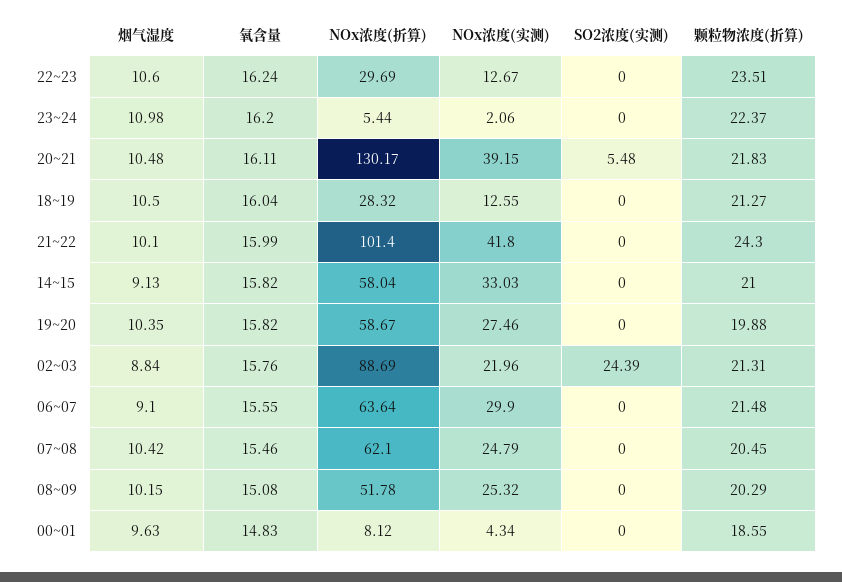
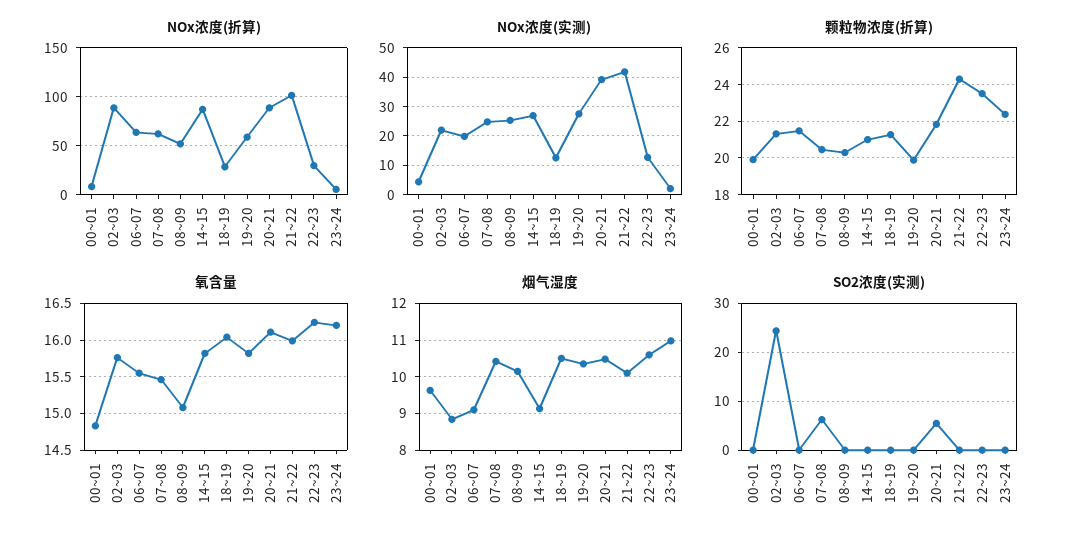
NOx浓度(折算), 20~21: 130.17 -> 90
NOx浓度(折算), 14~15: 58.04 -> 90
NOx浓度(实测), 14~15: 33.03 -> 27.5
NOx浓度(实测), 06~07: 29.9 -> 20
SO2浓度(实测), 07~08: 0 -> 6
颗粒物浓度(折算), 00~01: 18.55 -> 20

